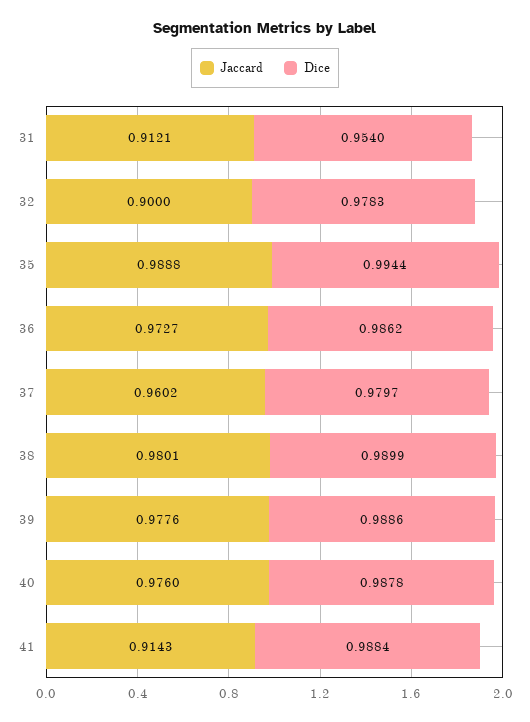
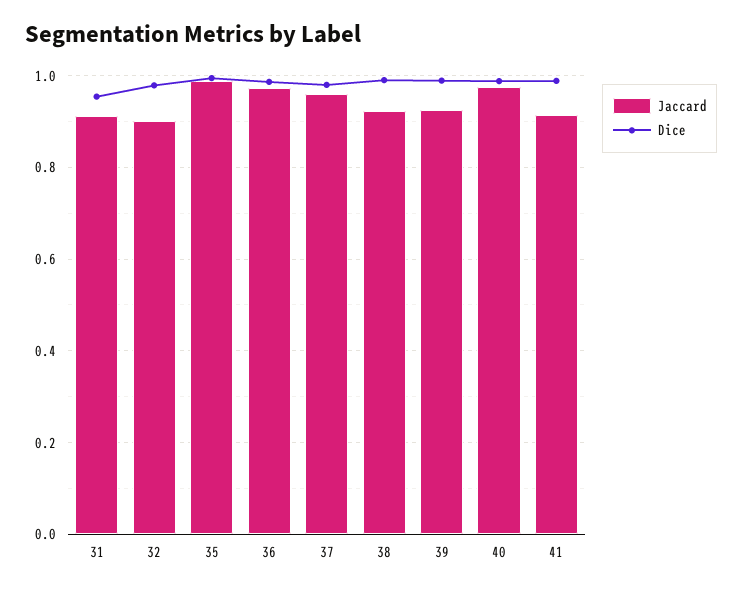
Jaccard, 38: 0.9801 -> 0.92
Jaccard, 39: 0.9776 -> 0.92

